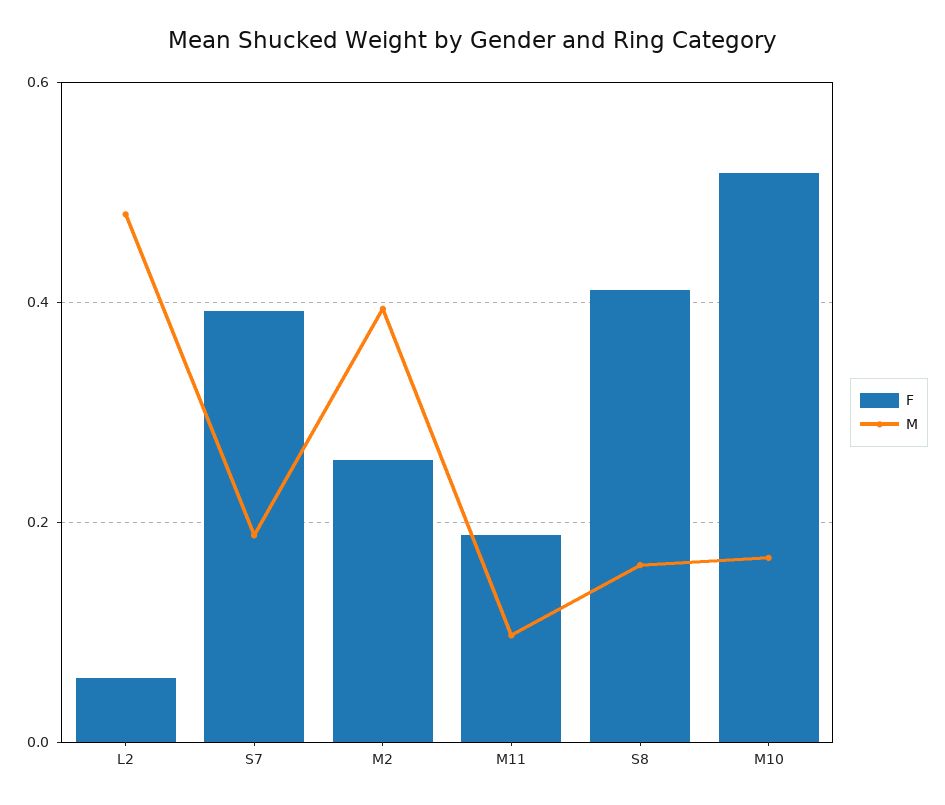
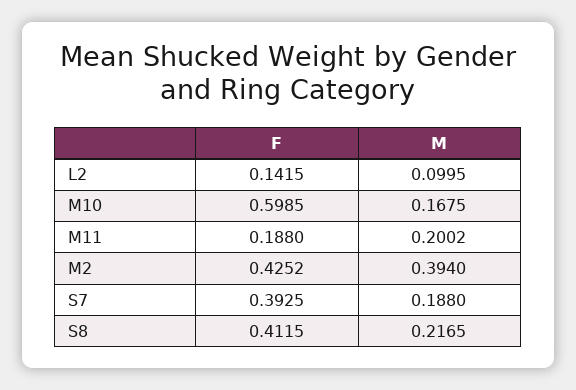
F, L2: 0.06 -> 0.1415
M, L2: 0.48 -> 0.0995
F, M2: 0.26 -> 0.4252
M, M11: 0.1 -> 0.2002
M, S8: 0.16 -> 0.2165
F, M10: 0.52 -> 0.5985

